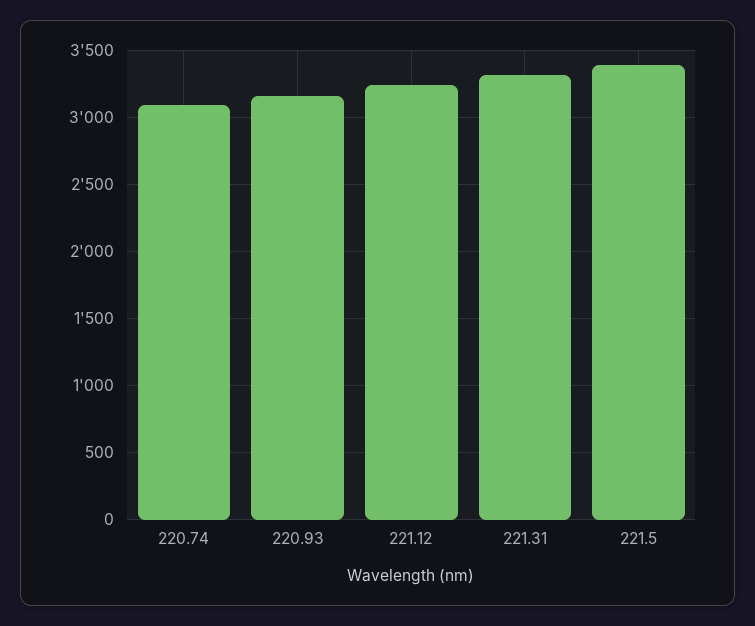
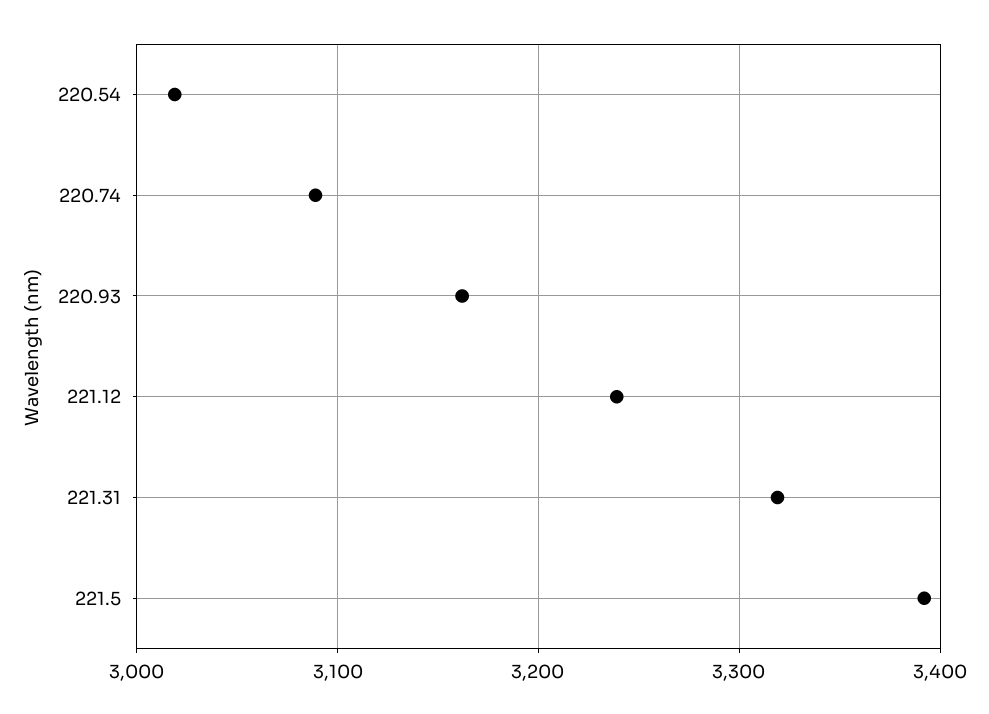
220.54: none -> 3020

